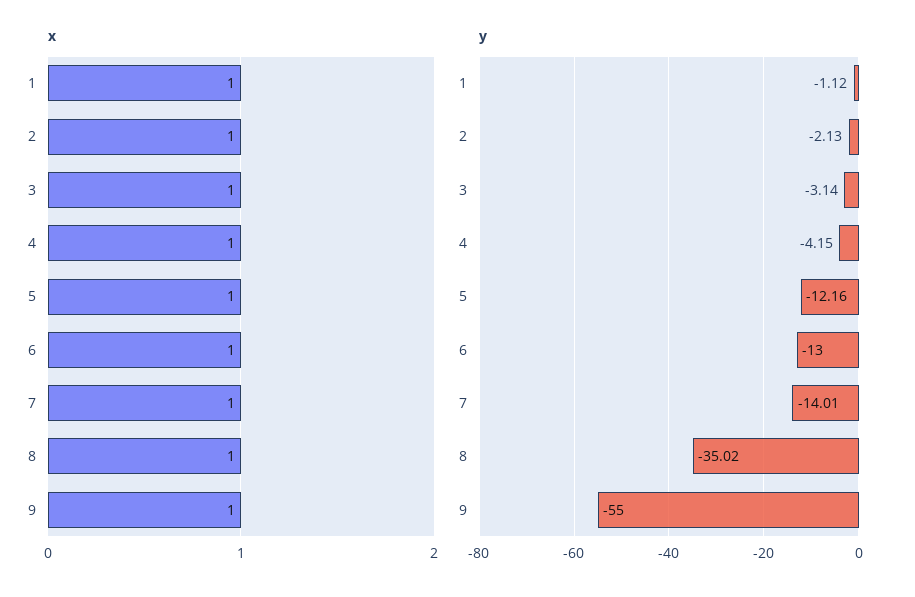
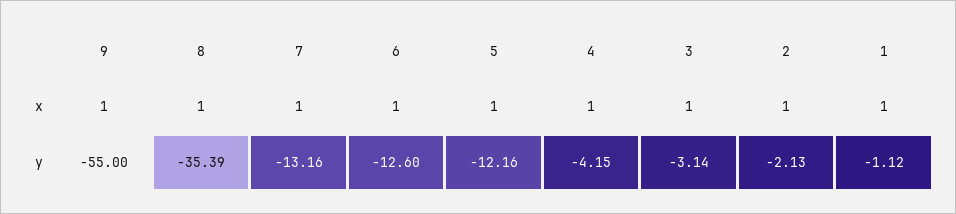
y, 6: -13 -> -12.6
y, 7: -14.01 -> -13.16
y, 8: -35.02 -> -35.39

